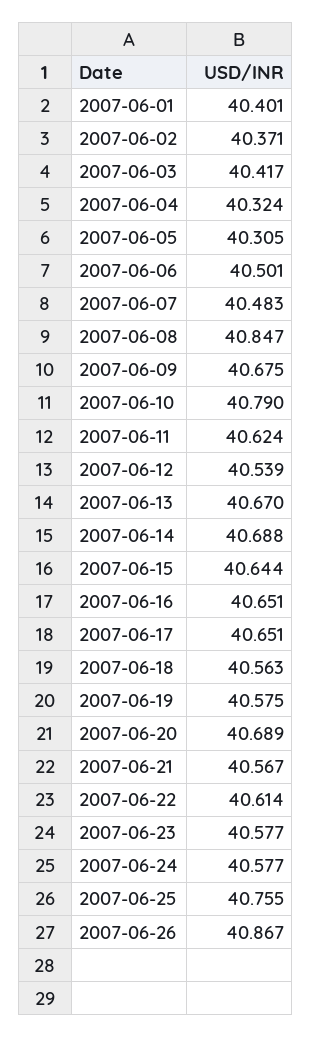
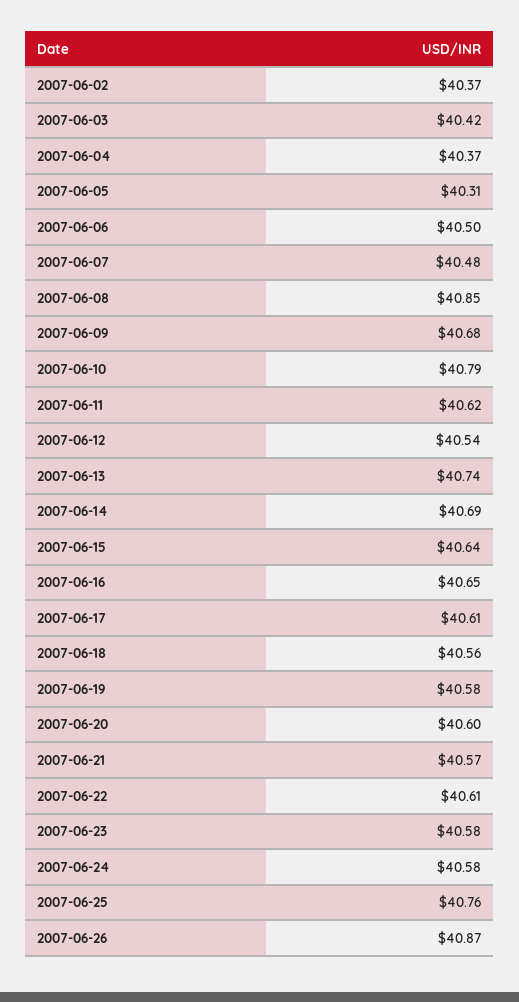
2007-06-01: 40.401 -> none
2007-06-04: 40.324 -> 40.37
2007-06-13: 40.67 -> 40.74
2007-06-17: 40.651 -> 40.61
2007-06-20: 40.689 -> 40.6

